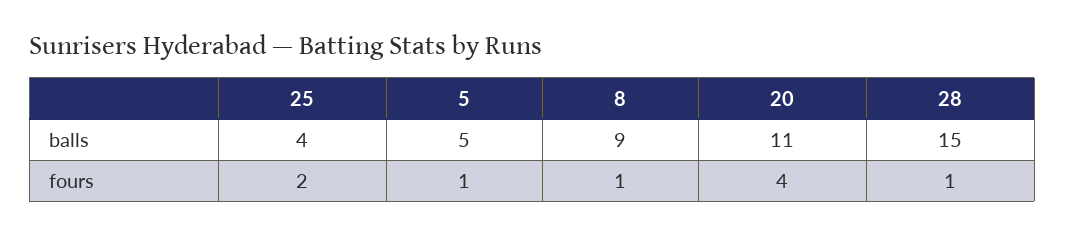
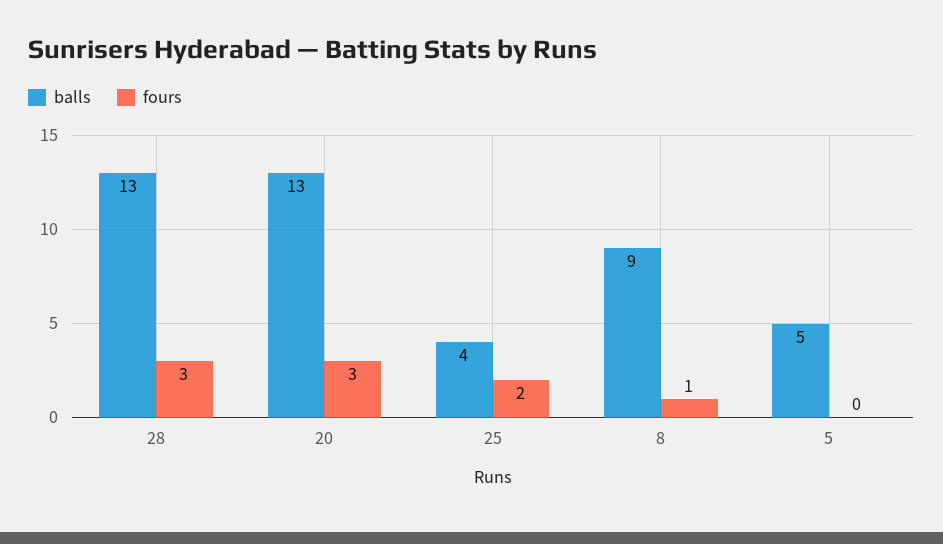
balls, 20: 11 -> 13
balls, 28: 15 -> 13
fours, 5: 1 -> 0
fours, 20: 4 -> 3
fours, 28: 1 -> 3

